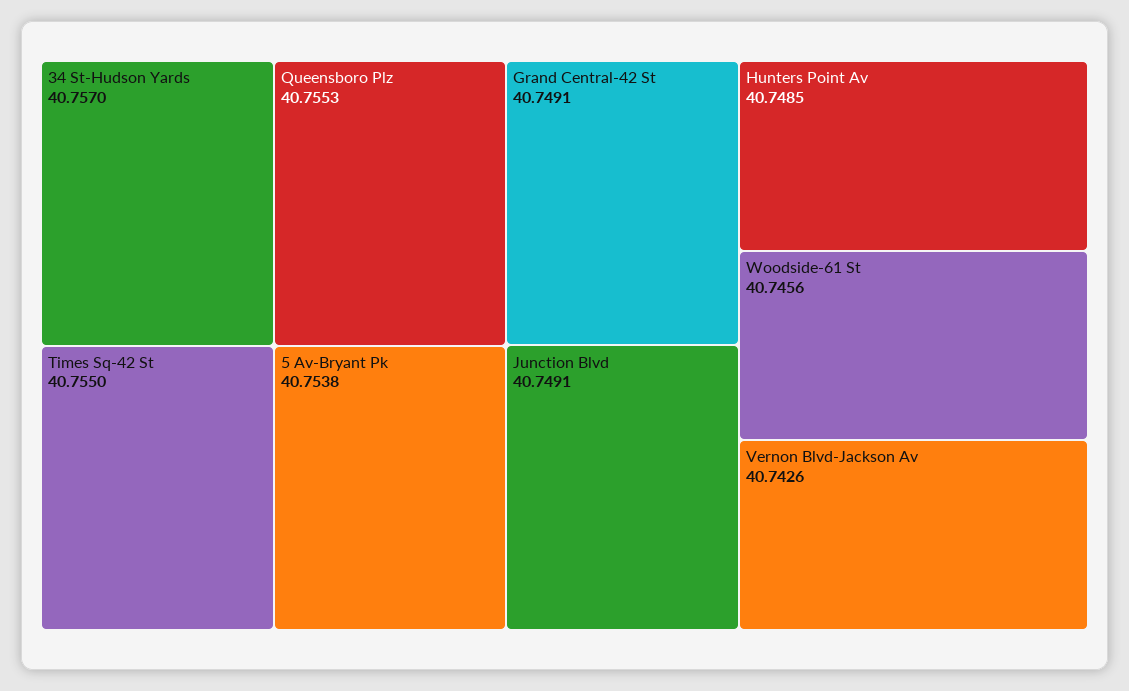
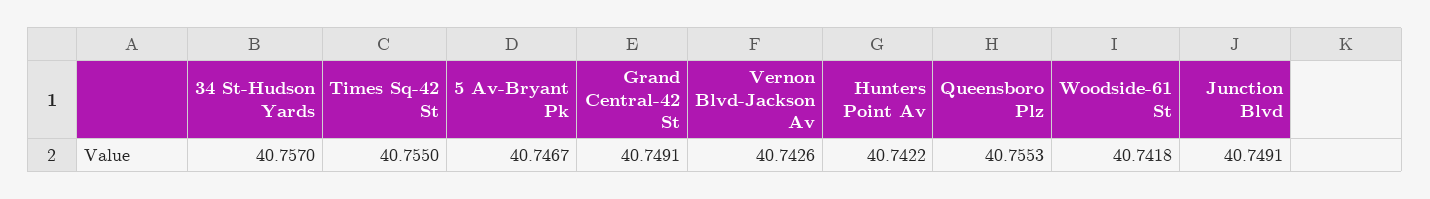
5 Av-Bryant Pk: 40.7538 -> 40.7467
Hunters Point Av: 40.7485 -> 40.7422
Woodside-61 St: 40.7456 -> 40.7418

